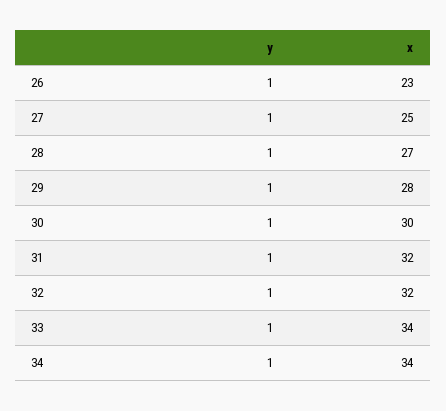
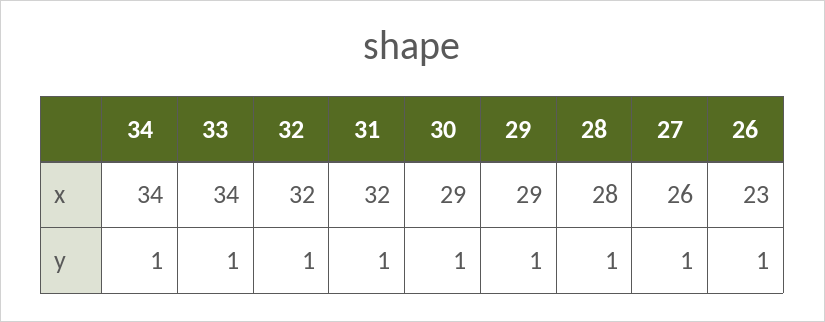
x, 27: 25 -> 26
x, 28: 27 -> 28
x, 29: 28 -> 29
x, 30: 30 -> 29

